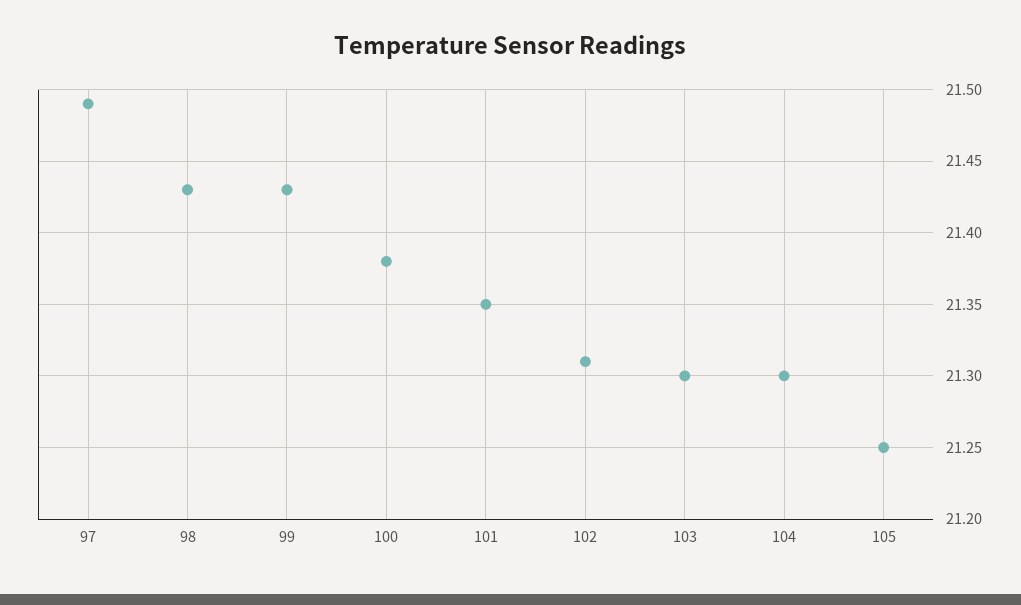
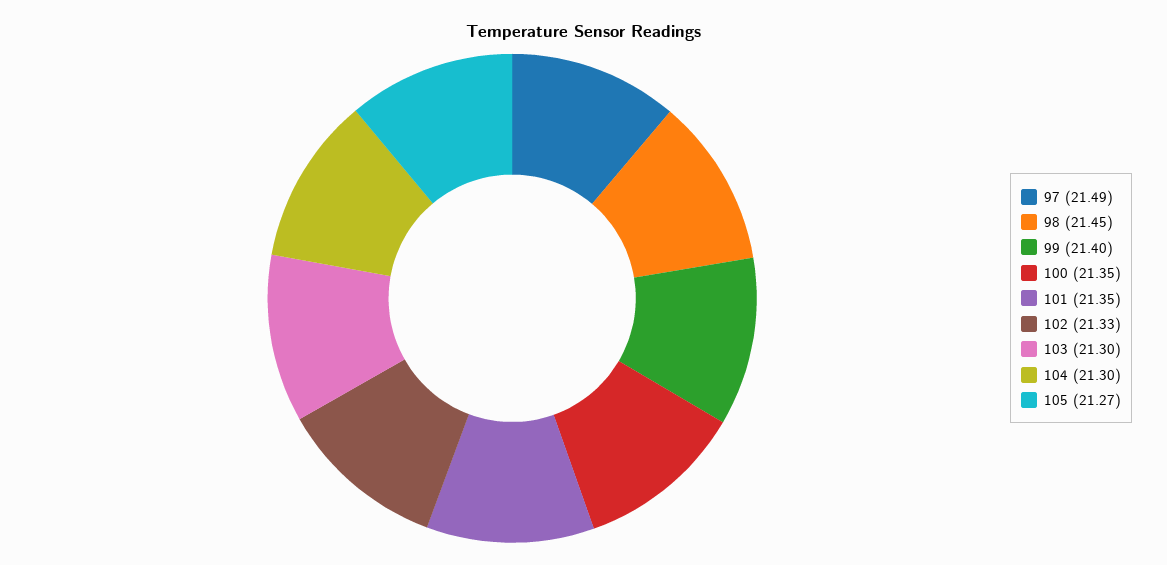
98: 21.43 -> 21.45
99: 21.43 -> 21.4
100: 21.38 -> 21.35
102: 21.31 -> 21.33
105: 21.25 -> 21.27

